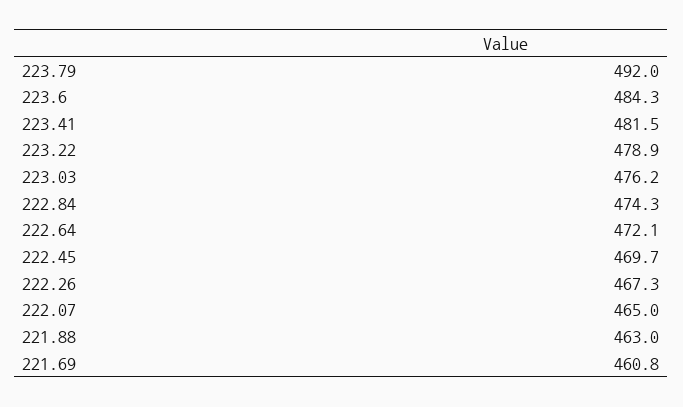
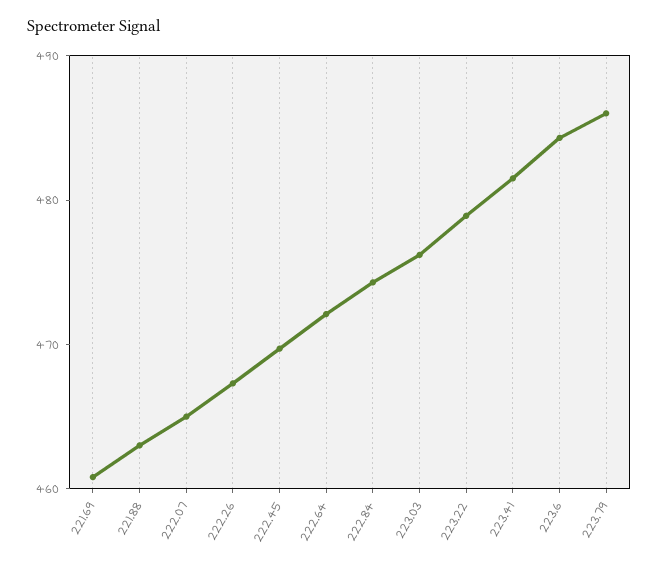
223.79: 492 -> 486

